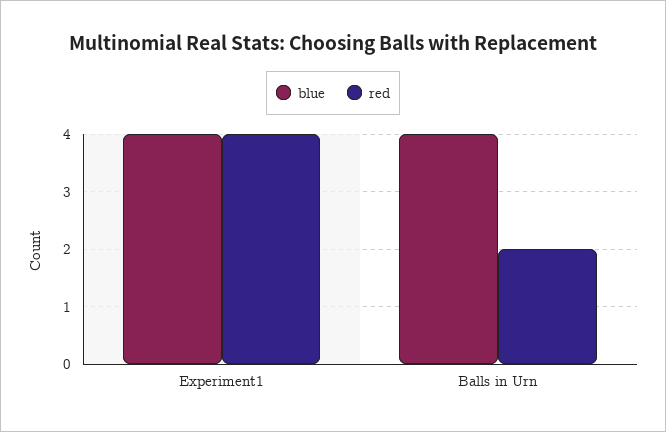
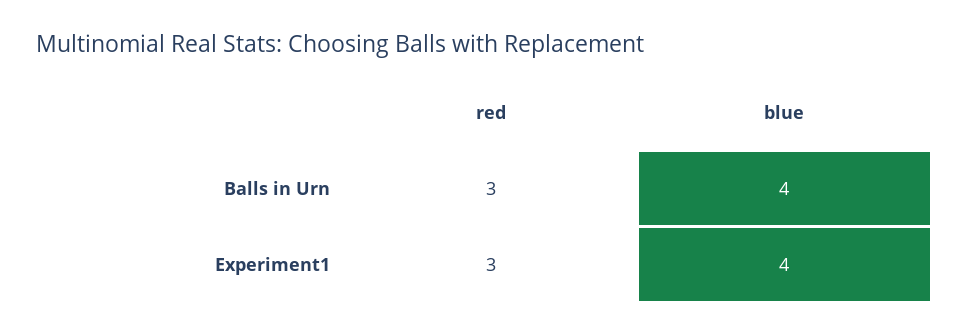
red, Experiment1: 4 -> 3
red, Balls in Urn: 2 -> 3

